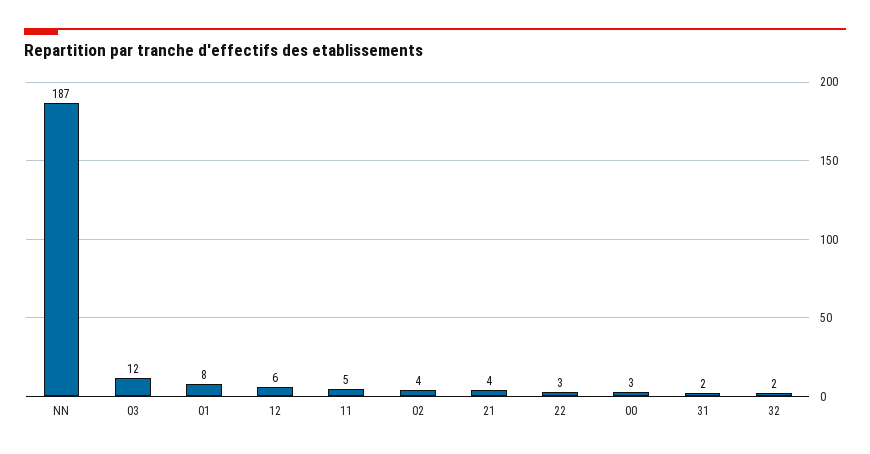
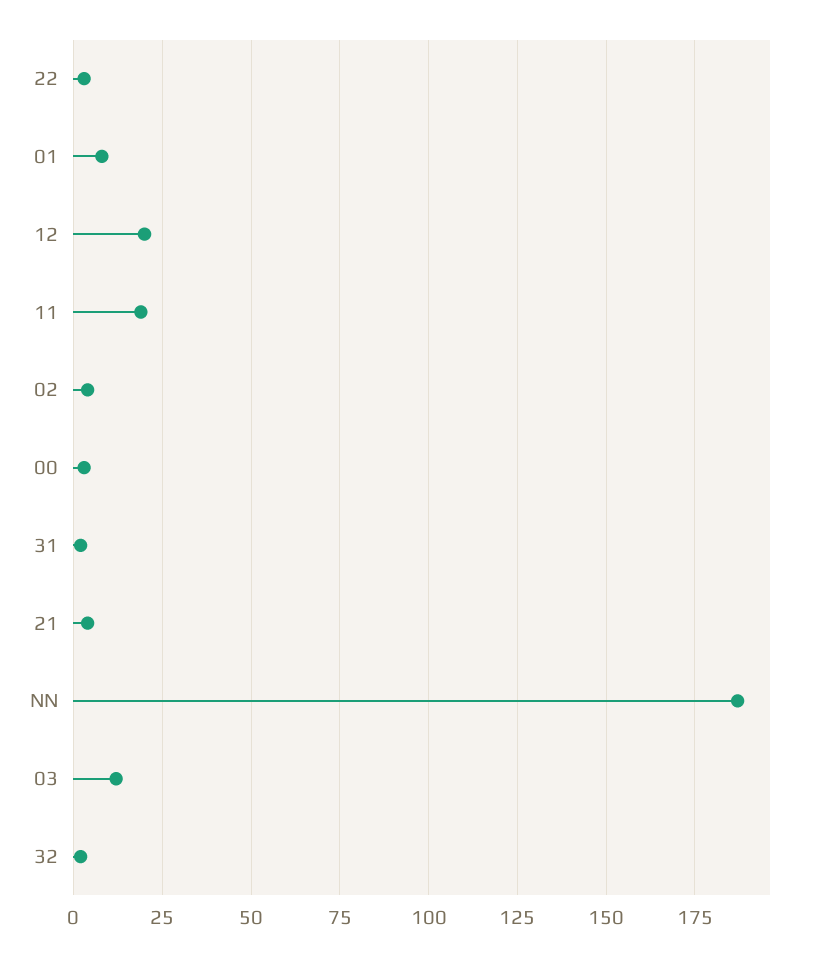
12: 6 -> 20
11: 5 -> 20

